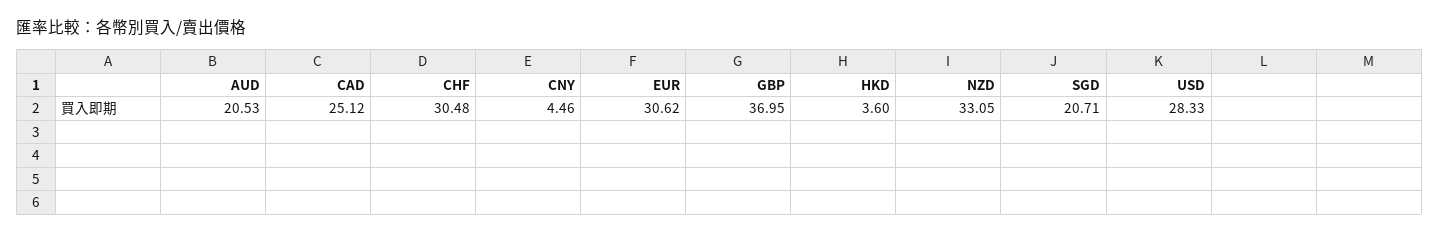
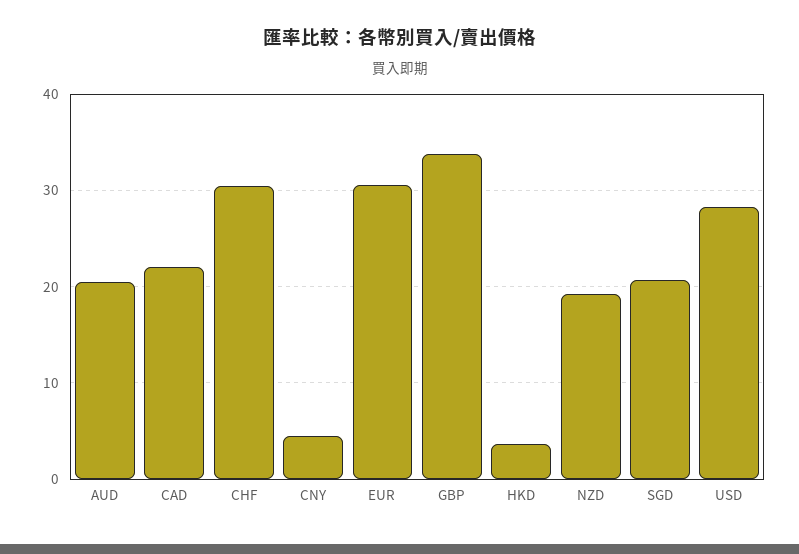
CAD: 25.12 -> 22
GBP: 36.95 -> 34
NZD: 33.05 -> 19

